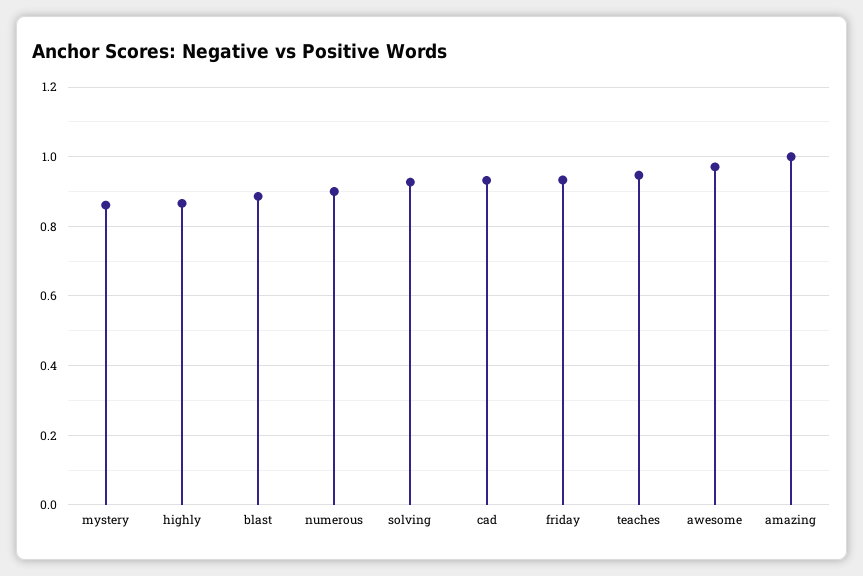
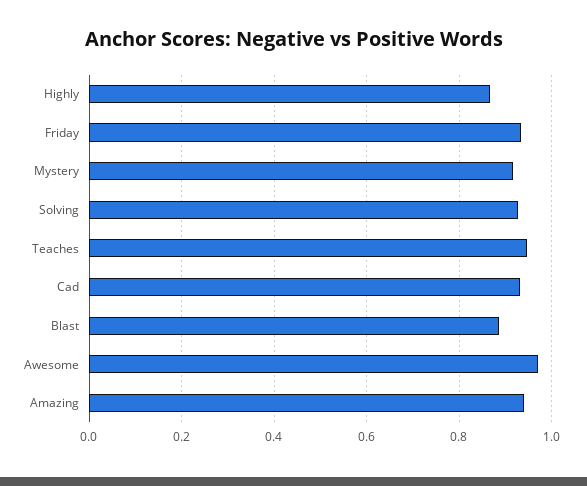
mystery: 0.86 -> 0.92
numerous: 0.9 -> none
amazing: 1 -> 0.94

